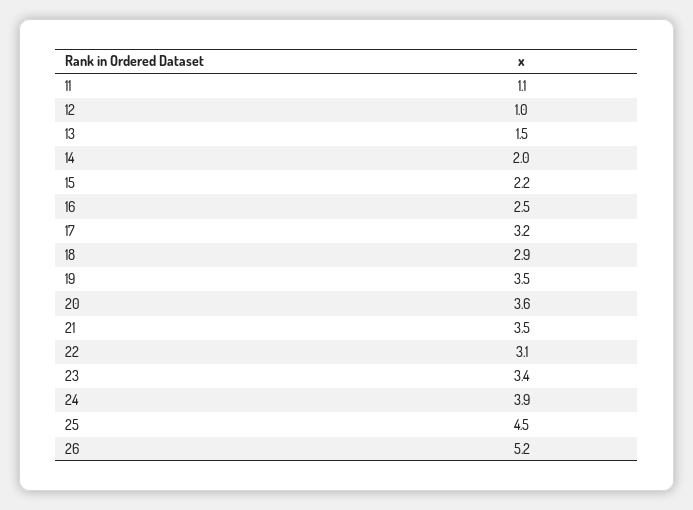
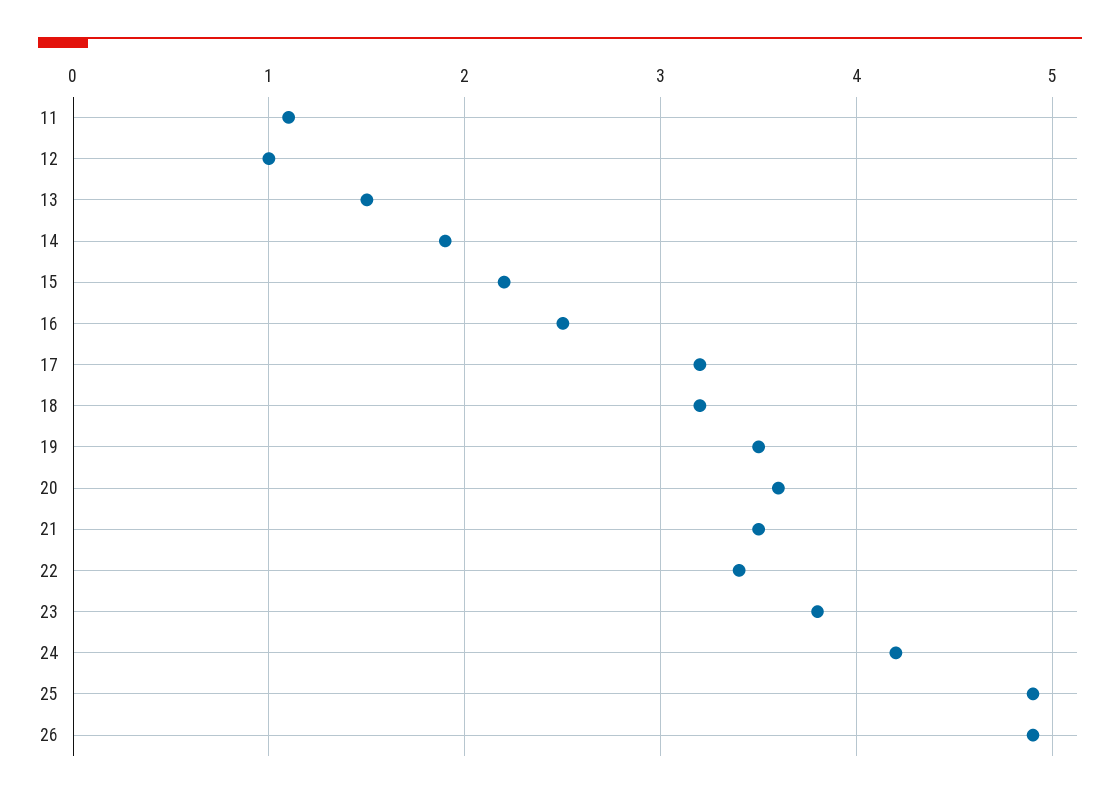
14: 2 -> 1.9
18: 2.9 -> 3.2
22: 3.1 -> 3.4
23: 3.4 -> 3.8
24: 3.9 -> 4.2
25: 4.5 -> 4.9
26: 5.2 -> 4.9

